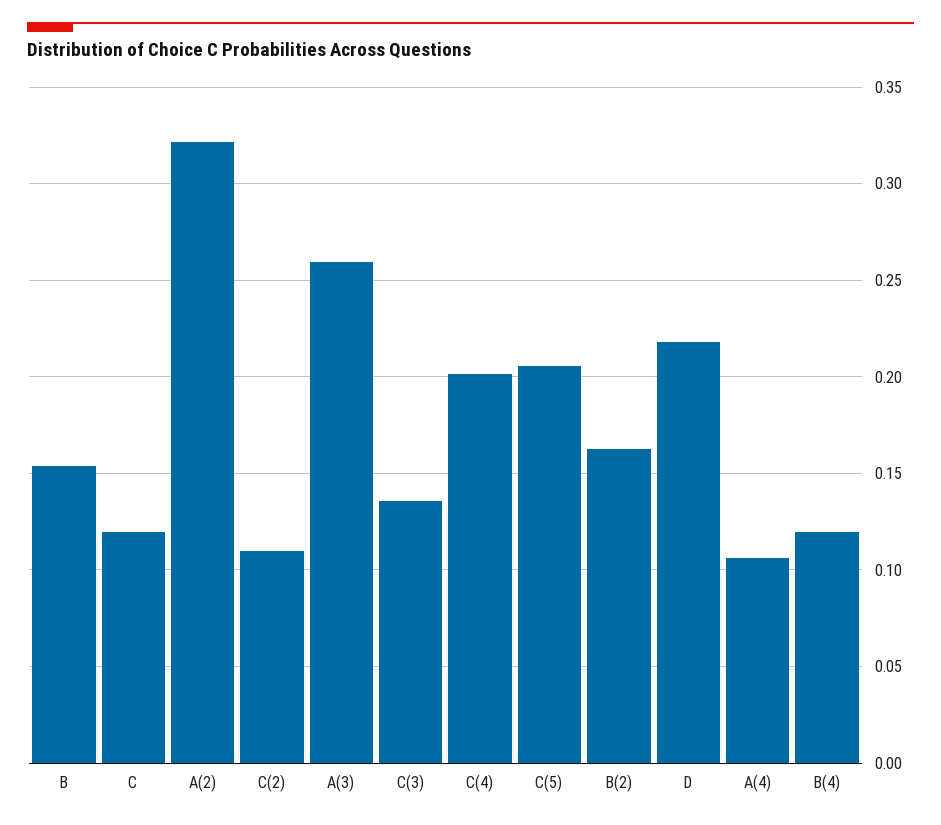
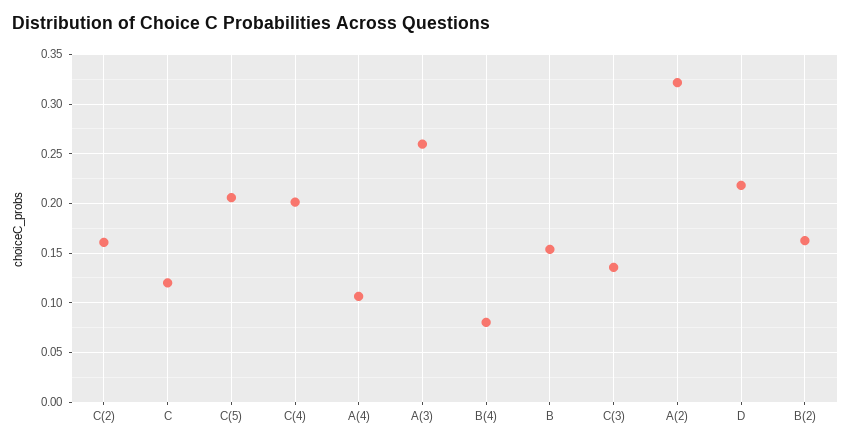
C(2): 0.11 -> 0.16
B(4): 0.12 -> 0.08

